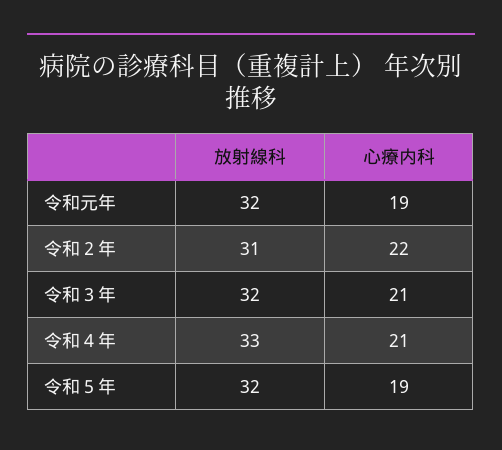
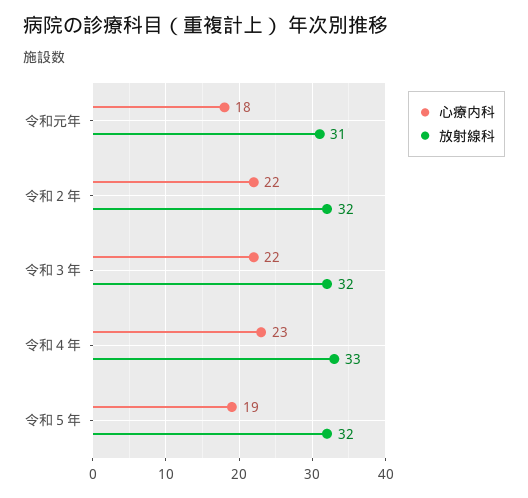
放射線科, 令和元年: 32 -> 31
心療内科, 令和元年: 19 -> 18
放射線科, 令和２年: 31 -> 32
心療内科, 令和３年: 21 -> 22
心療内科, 令和４年: 21 -> 23

